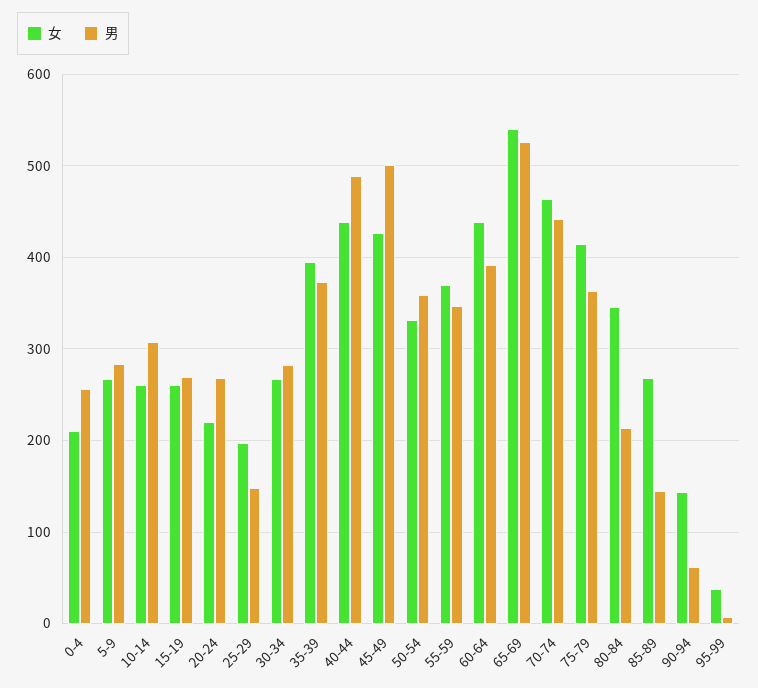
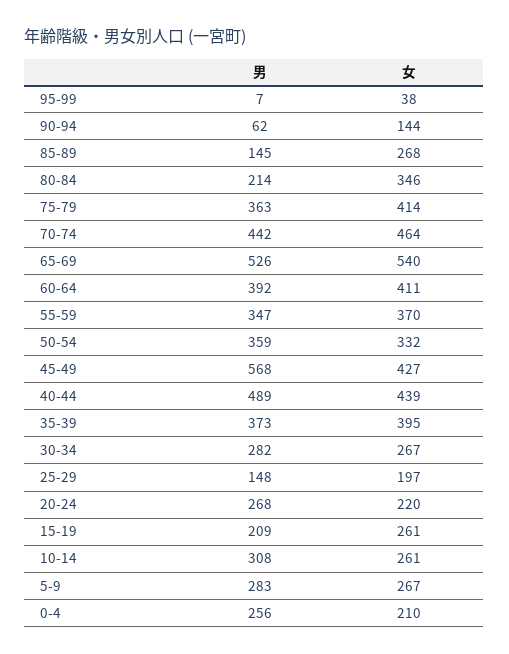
男, 15-19: 270 -> 209
男, 45-49: 500 -> 568
女, 60-64: 440 -> 411

